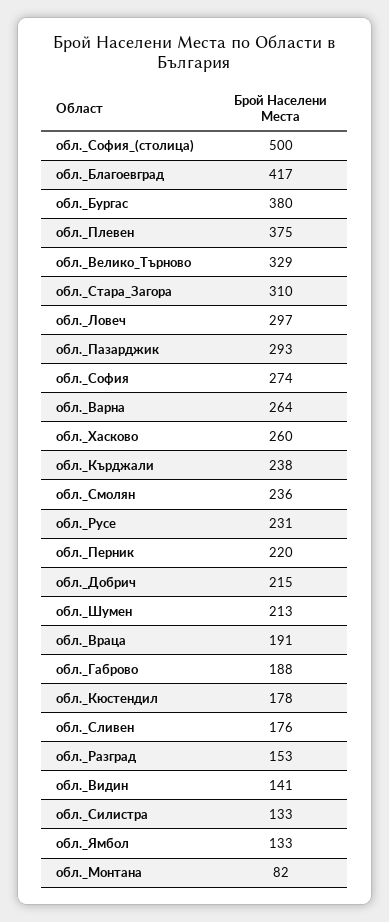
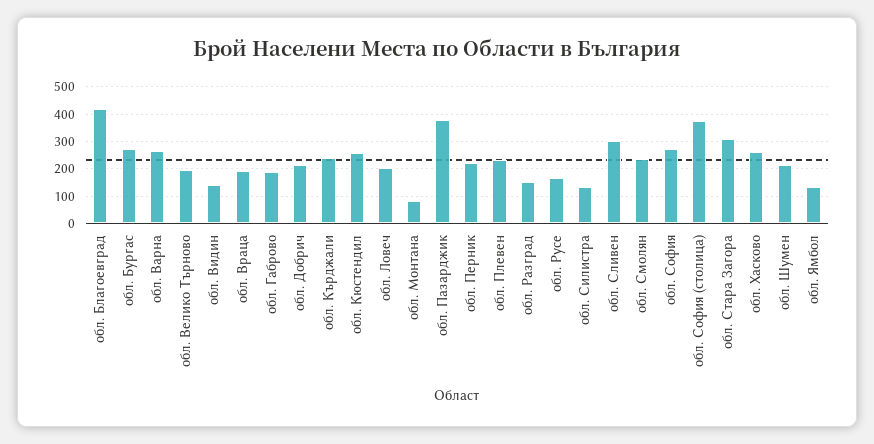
обл._София_(столица): 500 -> 375
обл._Бургас: 380 -> 275
обл._Плевен: 375 -> 225
обл._Велико_Търново: 329 -> 200
обл._Ловеч: 297 -> 200
обл._Пазарджик: 293 -> 375
обл._Русе: 231 -> 175
обл._Кюстендил: 178 -> 250
обл._Сливен: 176 -> 300

